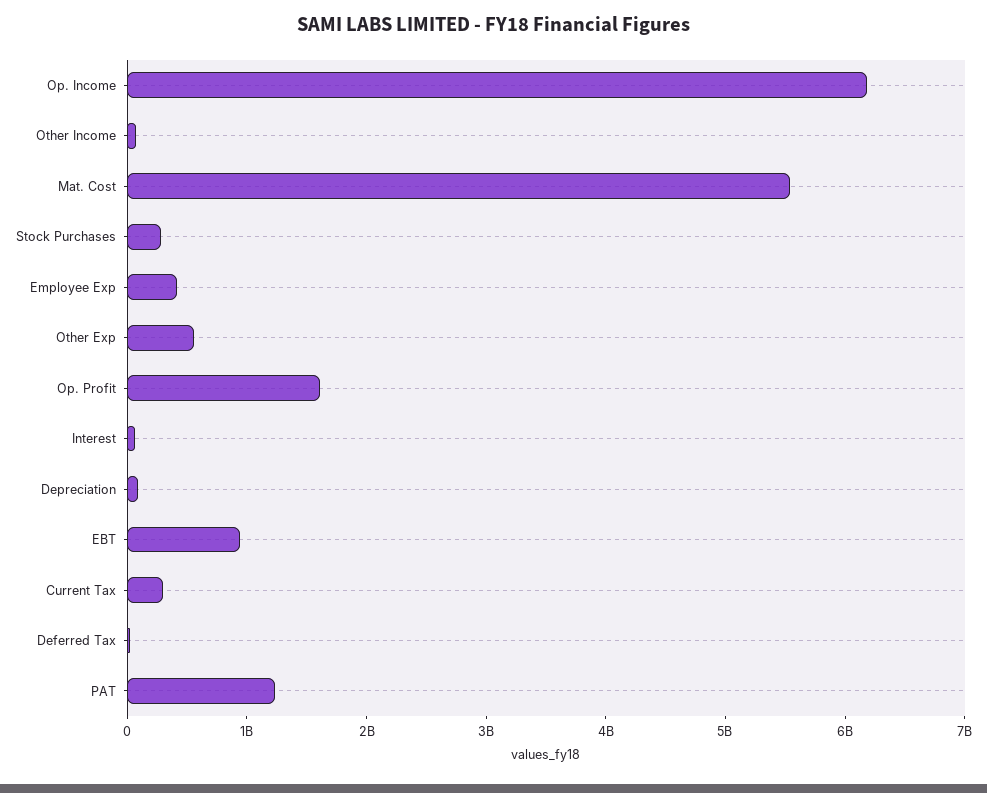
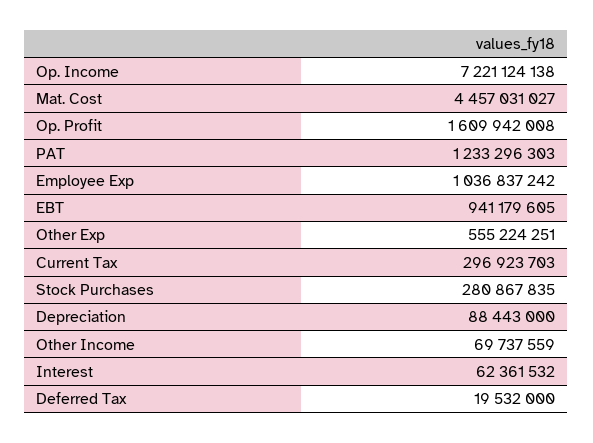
Op. Income: 6200000000 -> 7221124138
Mat. Cost: 5600000000 -> 4457031027
Employee Exp: 400000000 -> 1036837242

